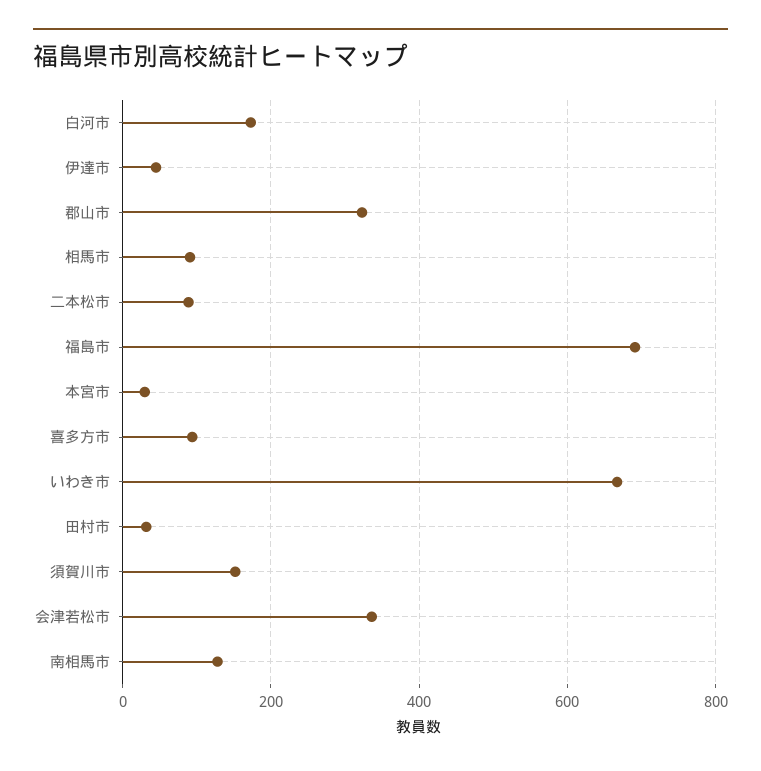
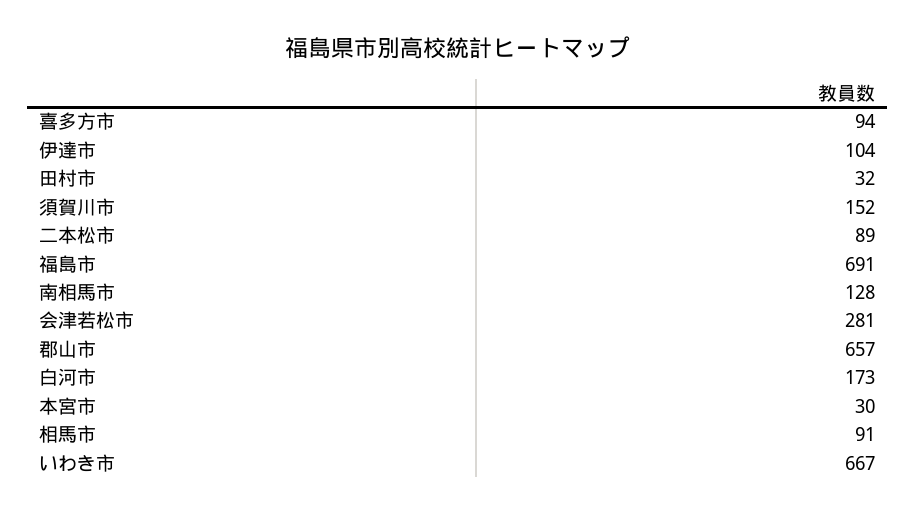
伊達市: 40 -> 104
郡山市: 320 -> 657
会津若松市: 340 -> 281

